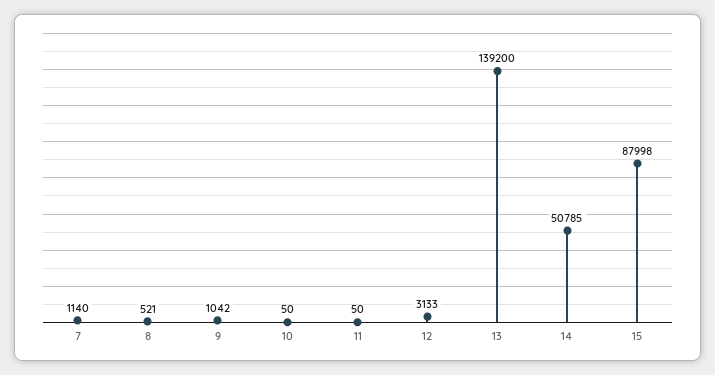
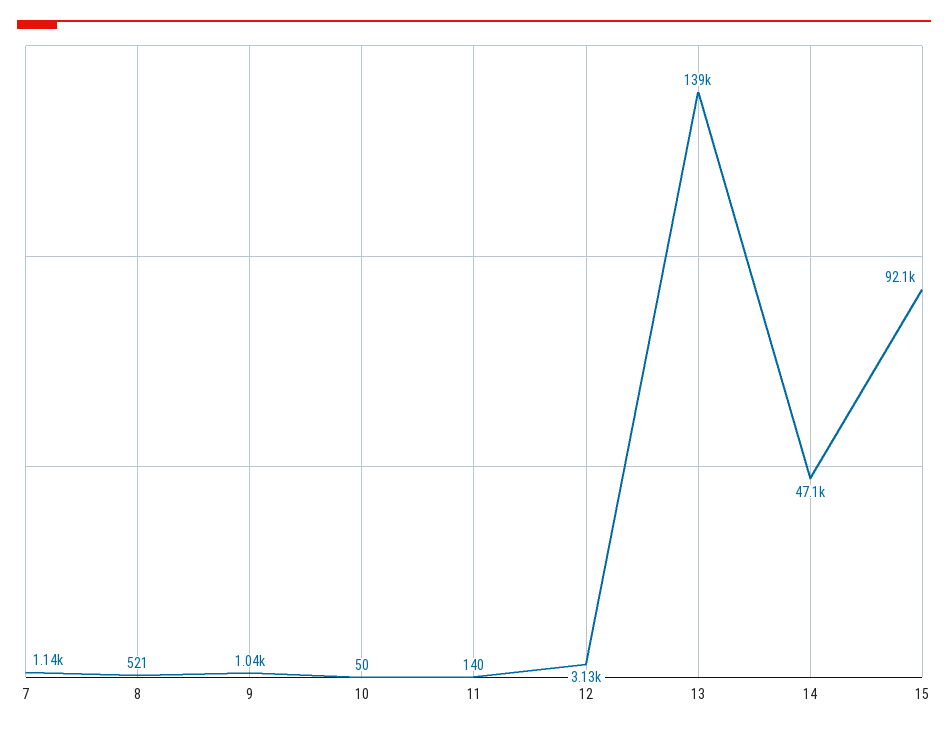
11: 50 -> 140
14: 50785 -> 47100
15: 87998 -> 92100

